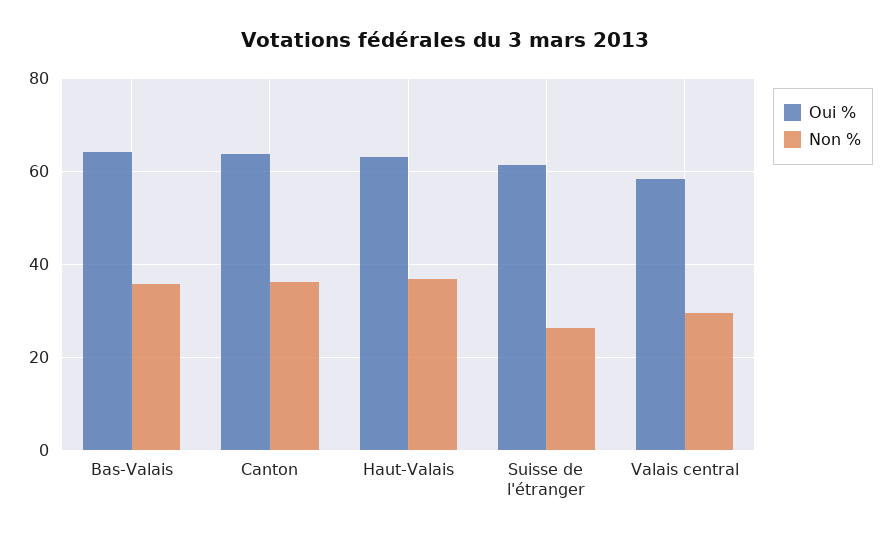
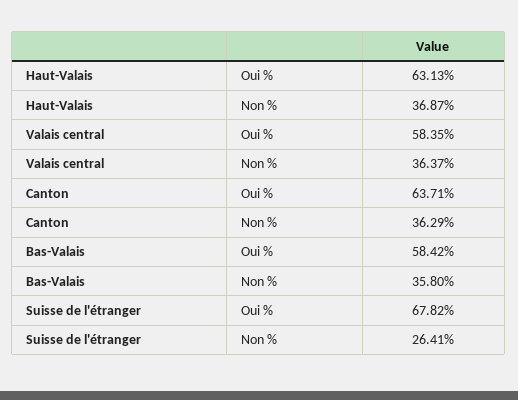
Oui %, Bas-Valais: 64 -> 58.42
Oui %, Suisse de l'étranger: 62 -> 67.82
Non %, Valais central: 30 -> 36.37

